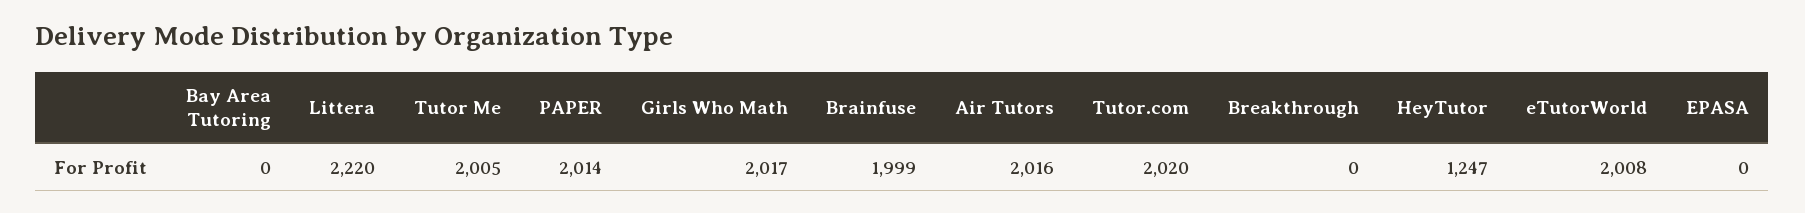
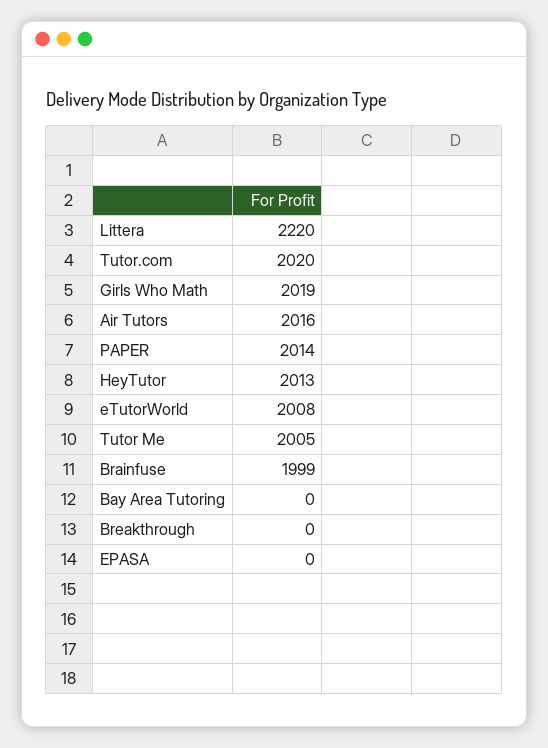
Girls Who Math: 2017 -> 2019
HeyTutor: 1247 -> 2013

